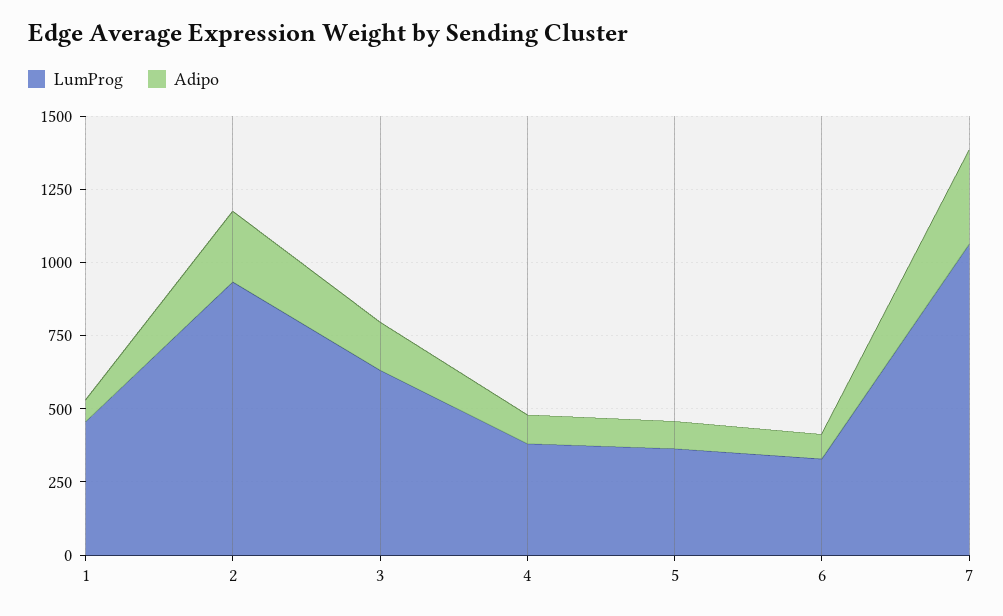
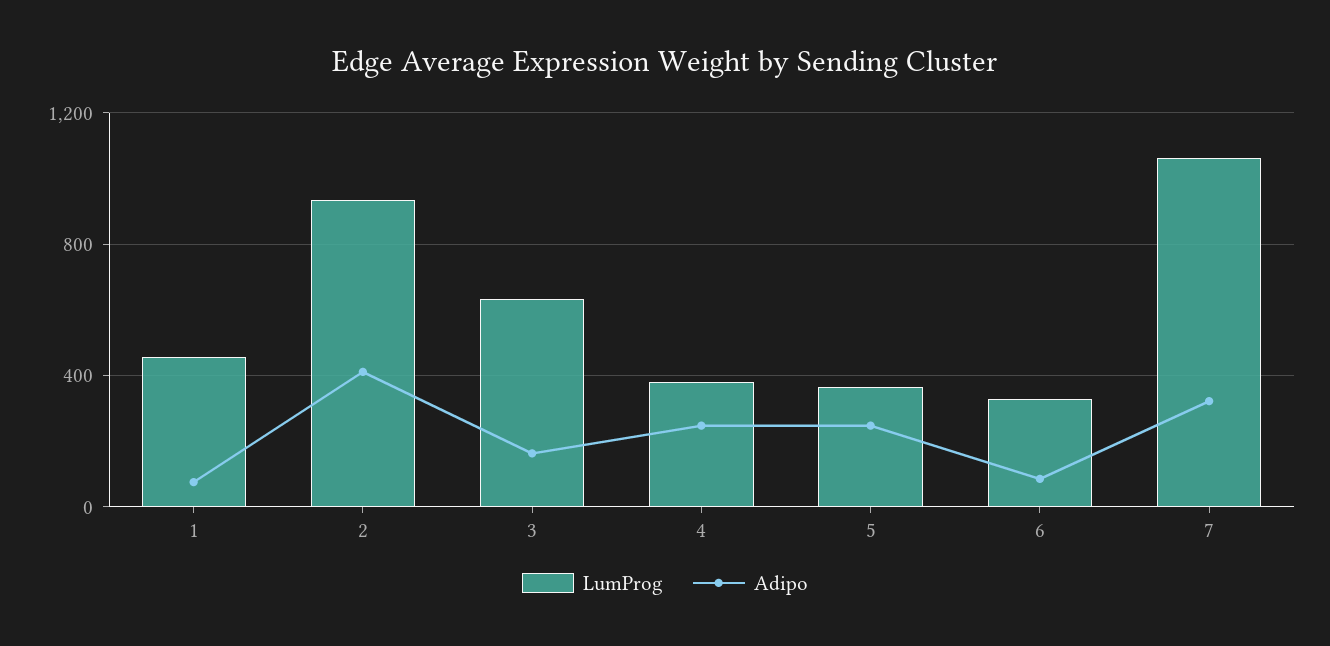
Adipo, 2: 250 -> 400
Adipo, 4: 100 -> 250
Adipo, 5: 100 -> 250

